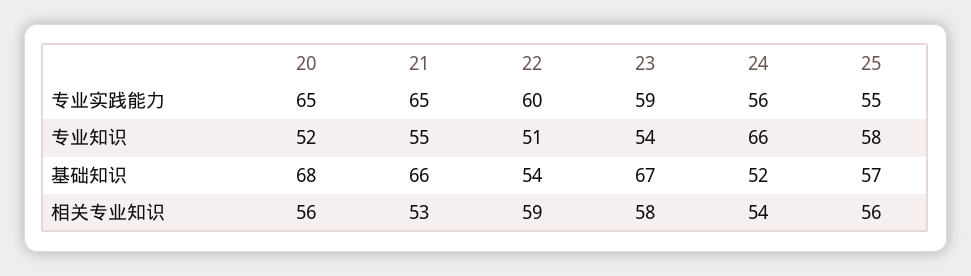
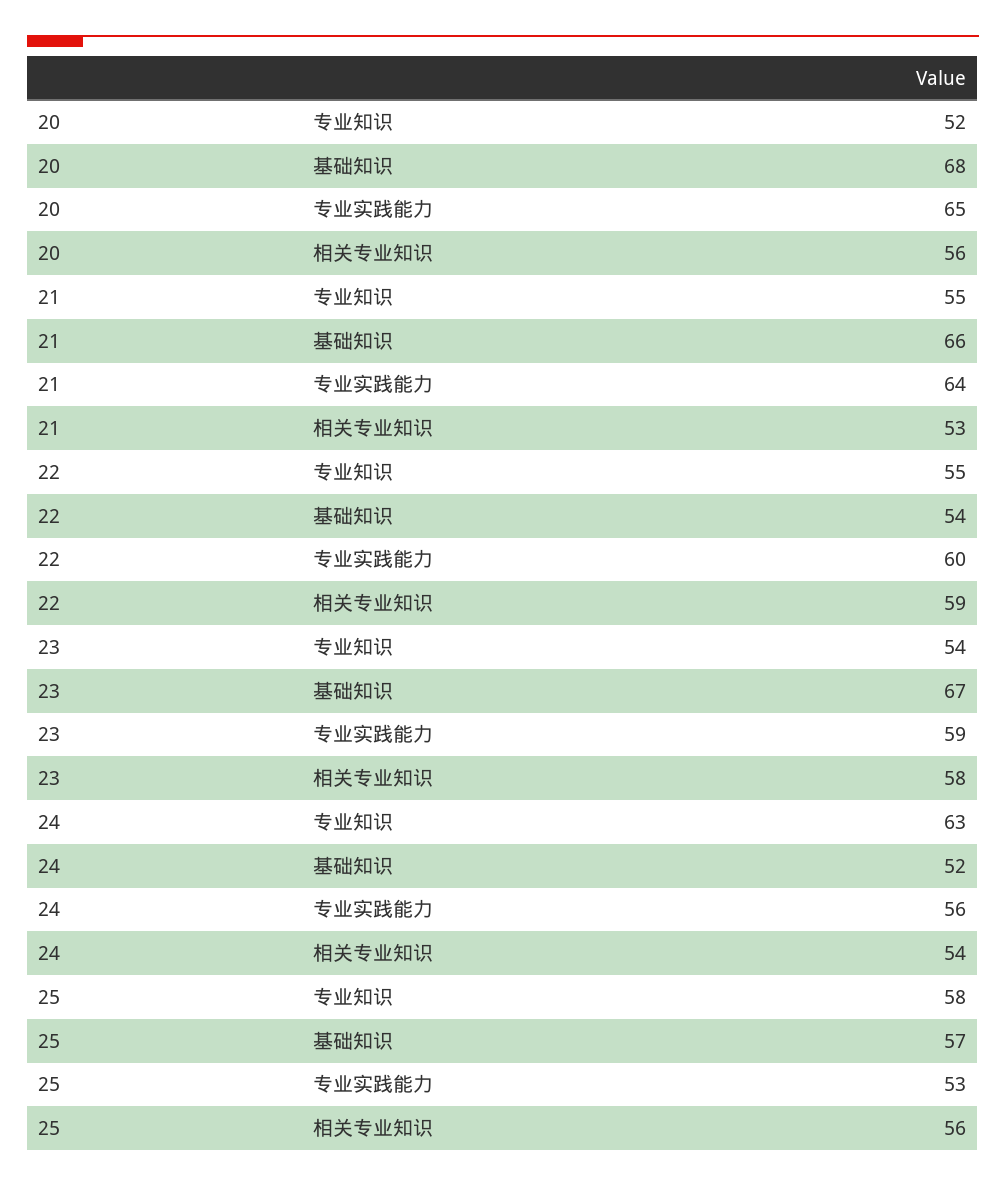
21, 专业实践能力: 65 -> 64
25, 专业实践能力: 55 -> 53
22, 专业知识: 51 -> 55
24, 专业知识: 66 -> 63

